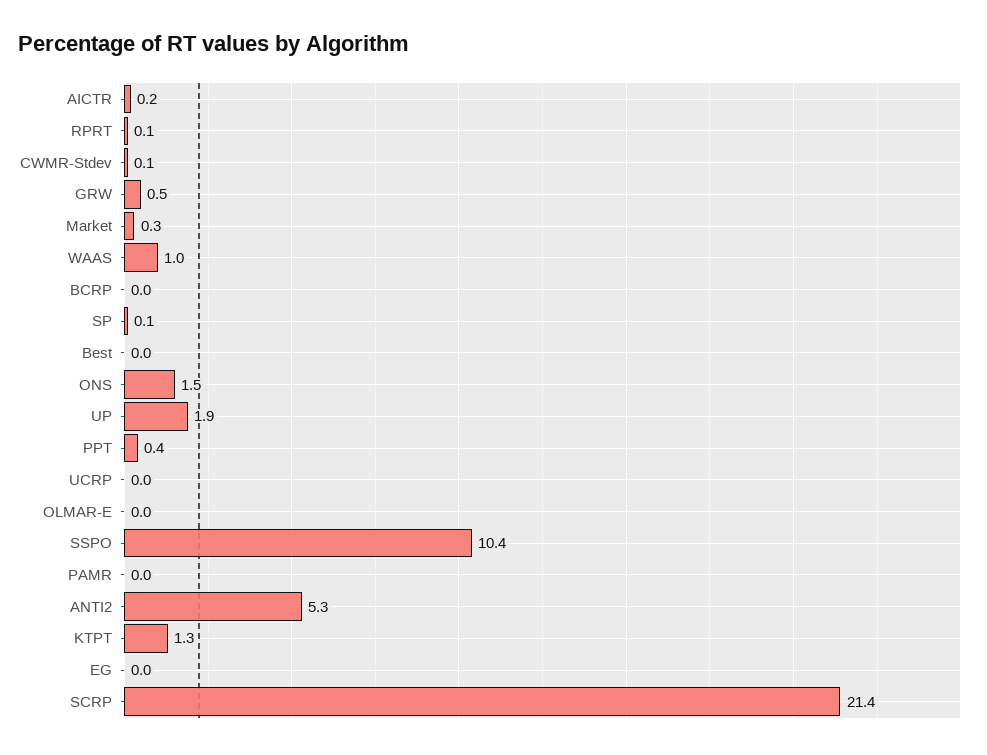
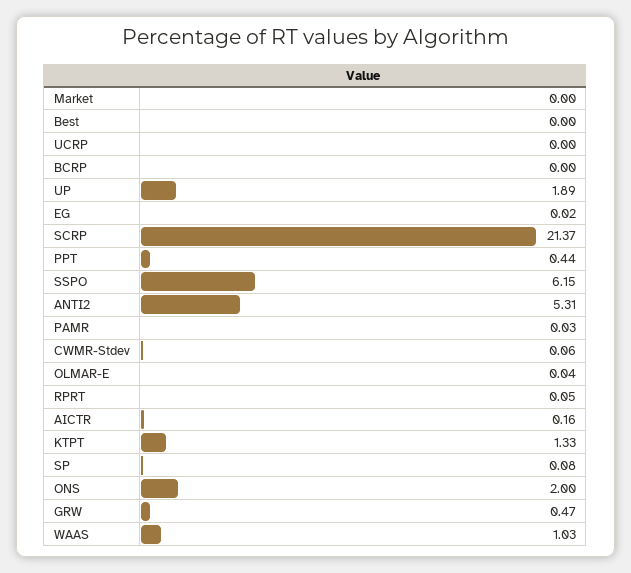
Market: 0.3 -> 0
ONS: 1.5 -> 2
SSPO: 10.4 -> 6.15

